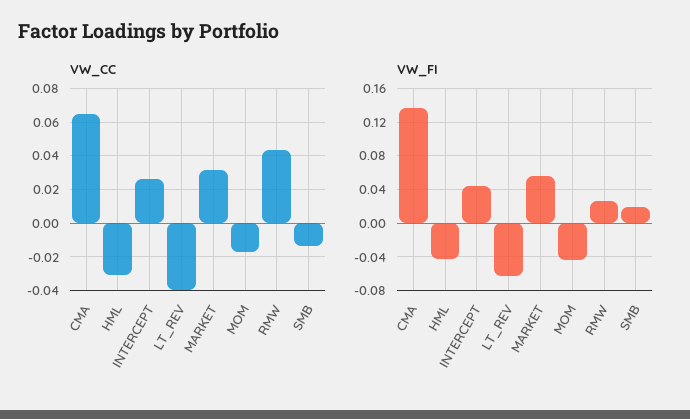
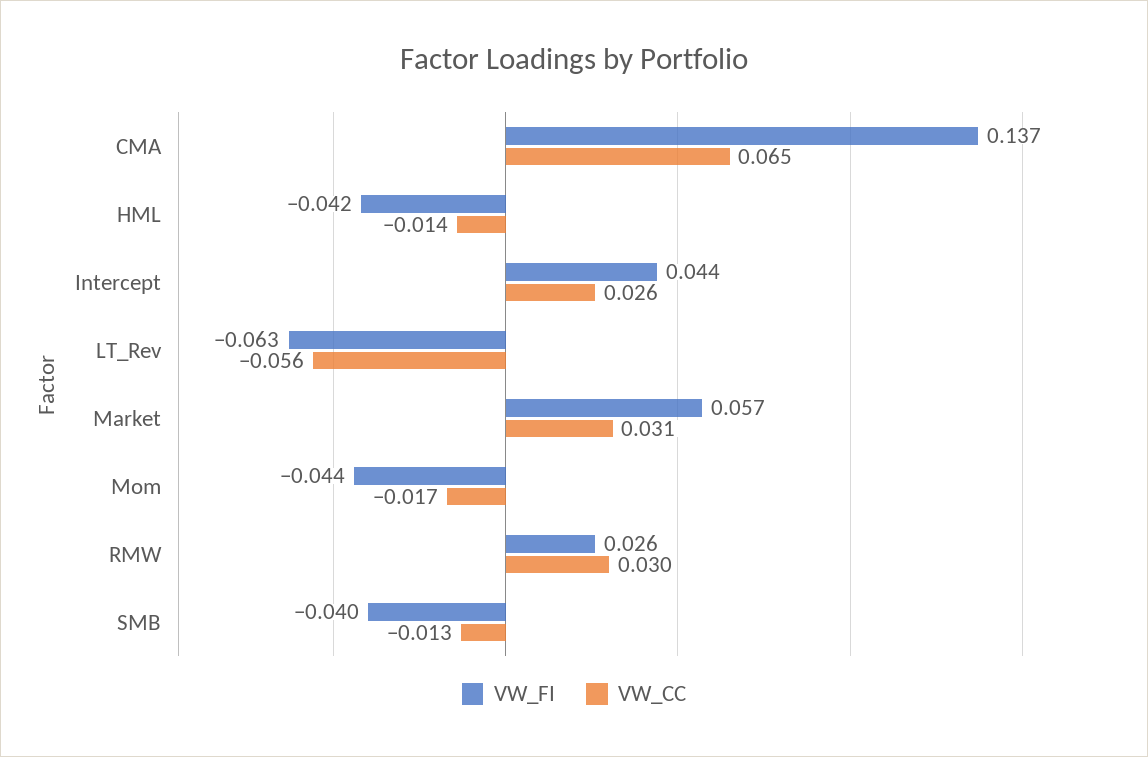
VW_CC, HML: -0.03 -> -0.014
VW_CC, LT_REV: -0.04 -> -0.056
VW_CC, RMW: 0.045 -> 0.03
VW_FI, SMB: 0.02 -> -0.04

